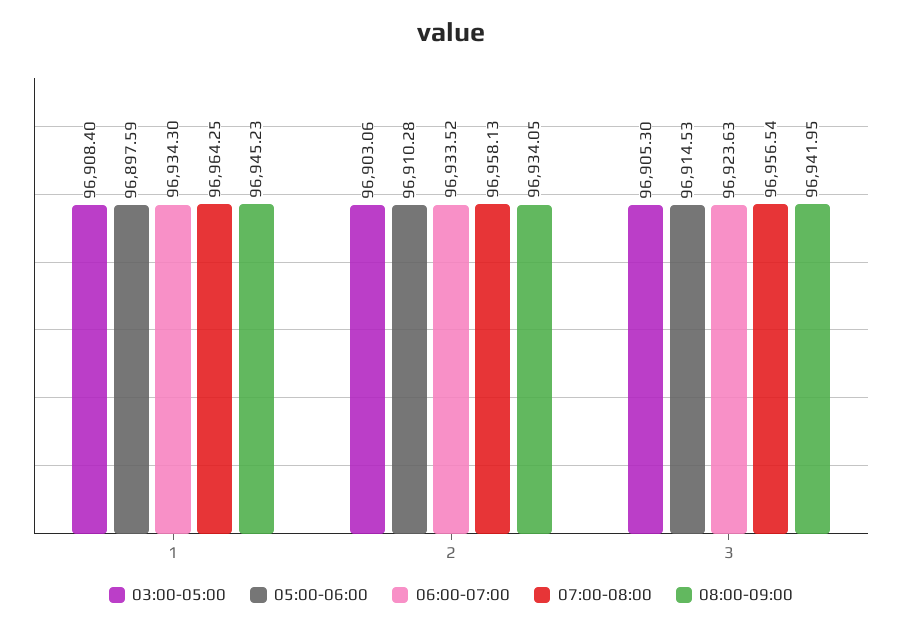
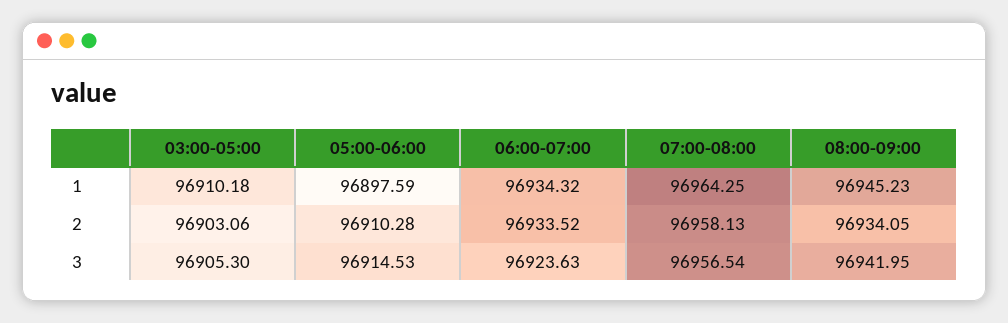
03:00-05:00, 1: 96908.4 -> 96910.18
06:00-07:00, 1: 96934.3 -> 96934.32

